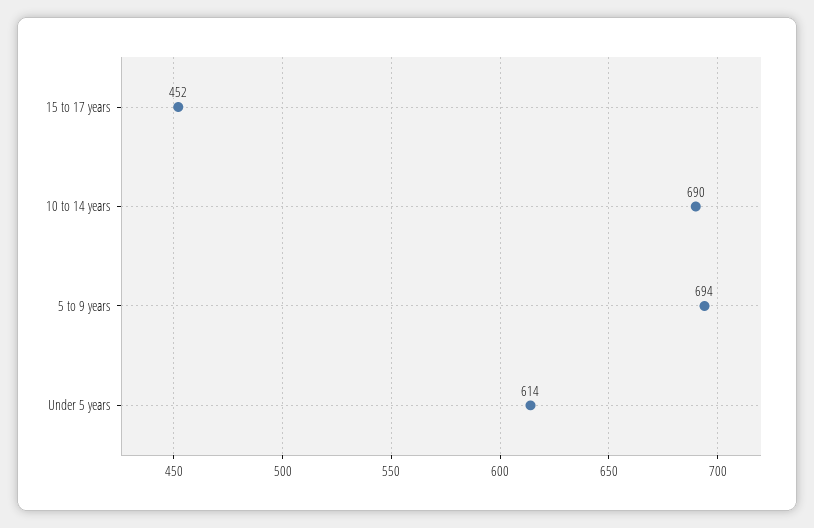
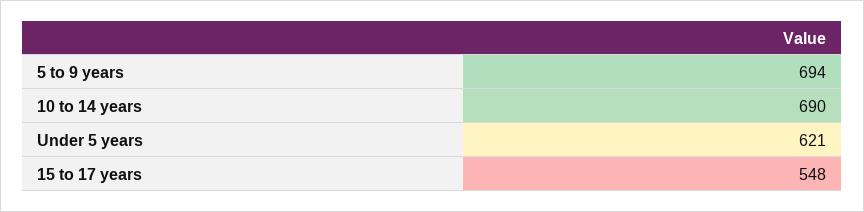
15 to 17 years: 452 -> 548
Under 5 years: 614 -> 621

